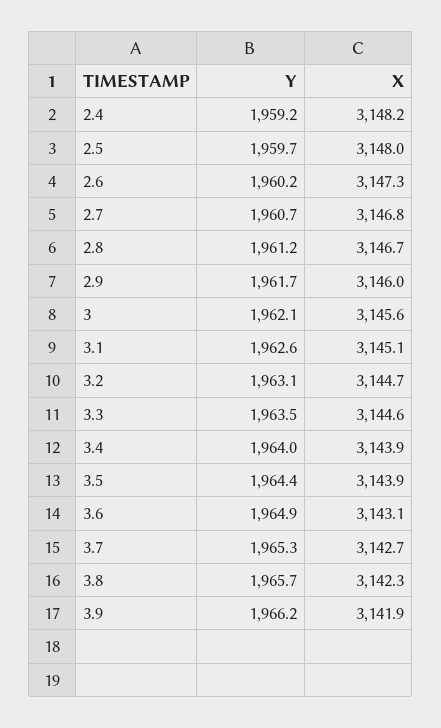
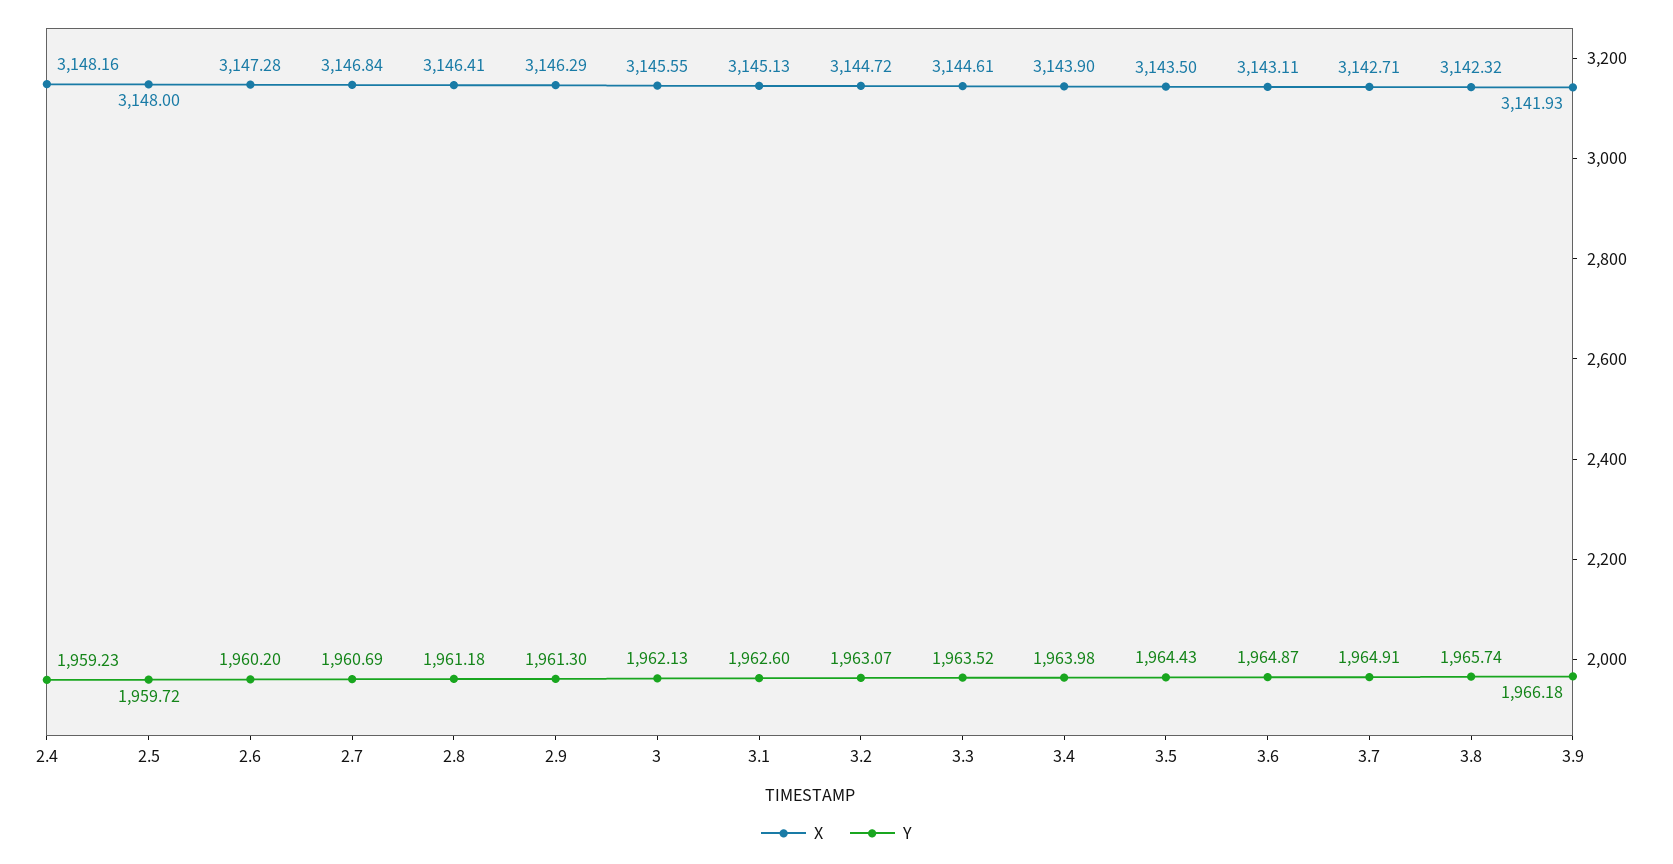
X, 2.8: 3146.7 -> 3146.41
Y, 2.9: 1961.7 -> 1961.3
X, 2.9: 3146 -> 3146.29
X, 3.5: 3143.9 -> 3143.5
Y, 3.7: 1965.3 -> 1964.91

